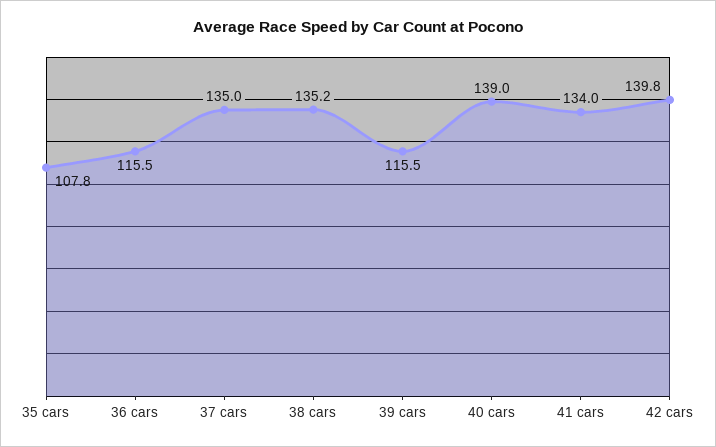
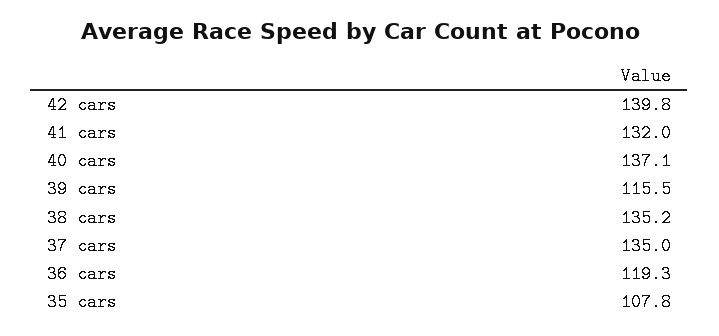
36 cars: 115.5 -> 119.3
40 cars: 139 -> 137.1
41 cars: 134 -> 132

